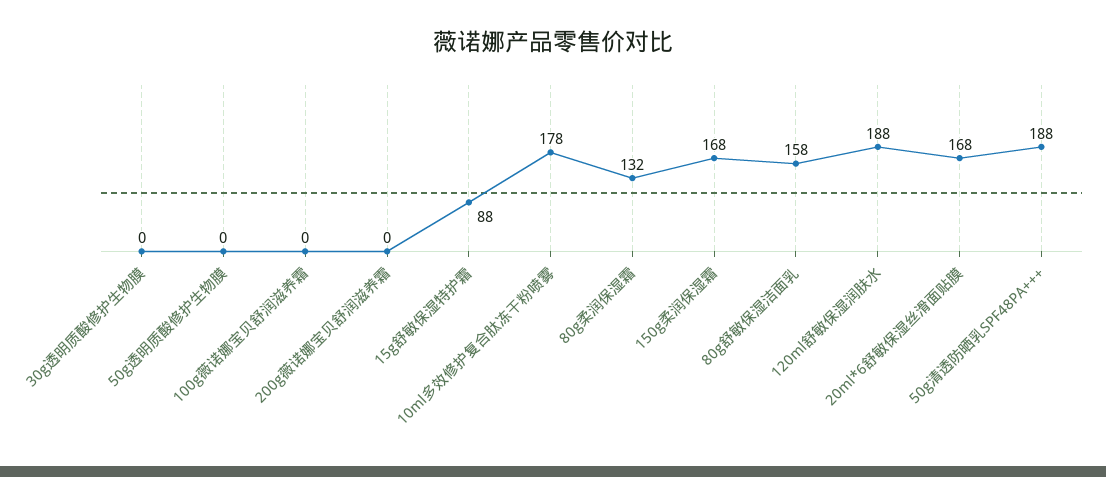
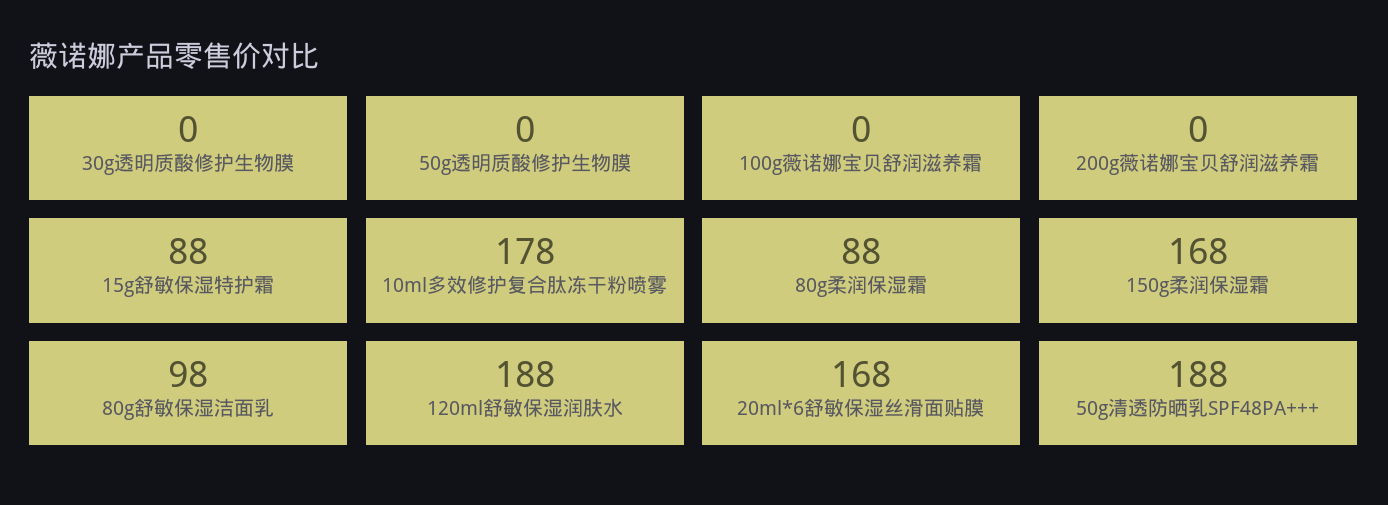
80g柔润保湿霜: 132 -> 88
80g舒敏保湿洁面乳: 158 -> 98

